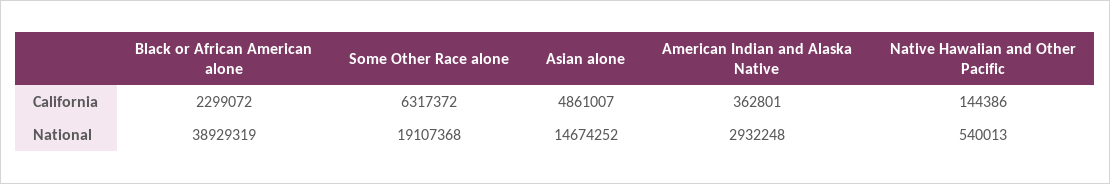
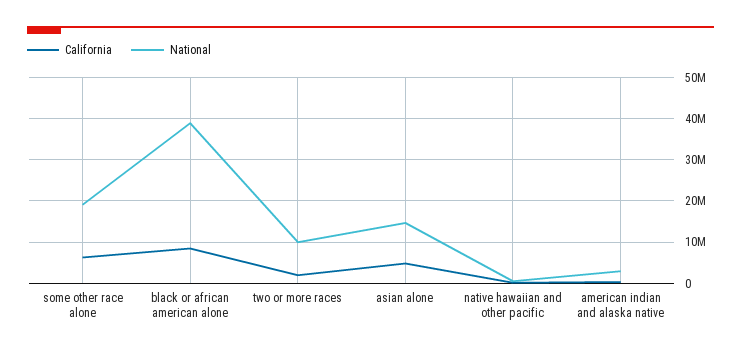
California, Black or African American alone: 2299072 -> 8000000
California, two or more races: none -> 2000000
National, two or more races: none -> 10000000

